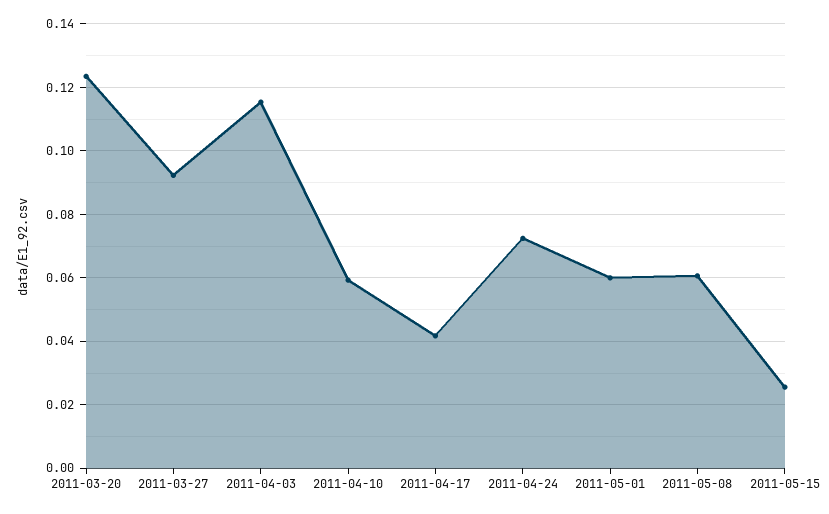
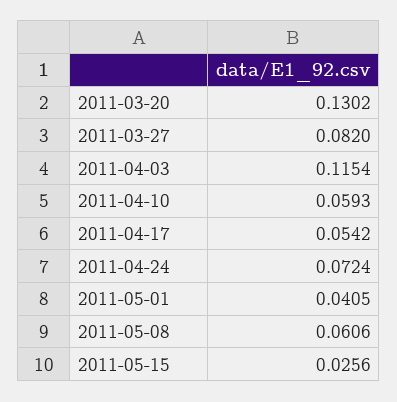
2011-03-20: 0.124 -> 0.1302
2011-03-27: 0.092 -> 0.082
2011-04-17: 0.042 -> 0.0542
2011-05-01: 0.06 -> 0.0405

